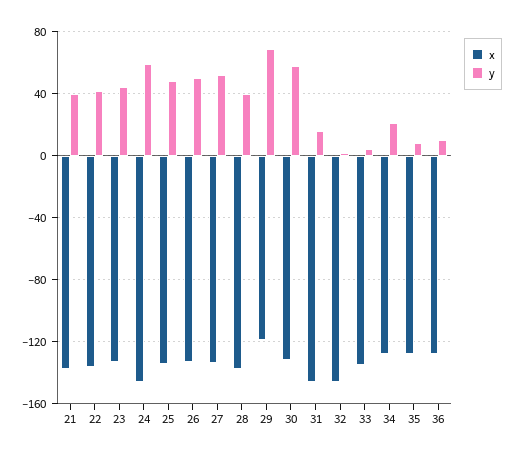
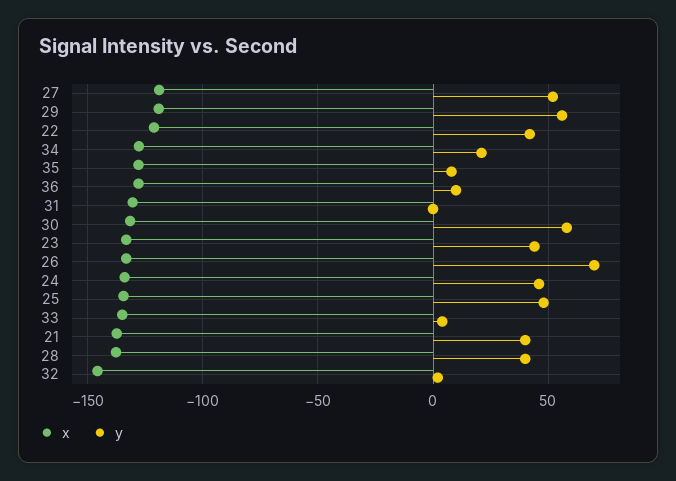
x, 22: -135 -> -120
x, 24: -145 -> -135
y, 24: 60 -> 45
y, 26: 50 -> 70
x, 27: -135 -> -120
y, 29: 70 -> 55
x, 31: -145 -> -130
y, 31: 15 -> 0

